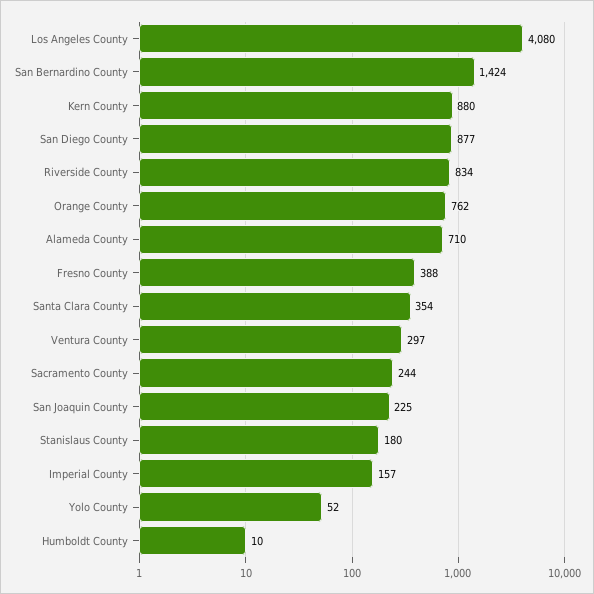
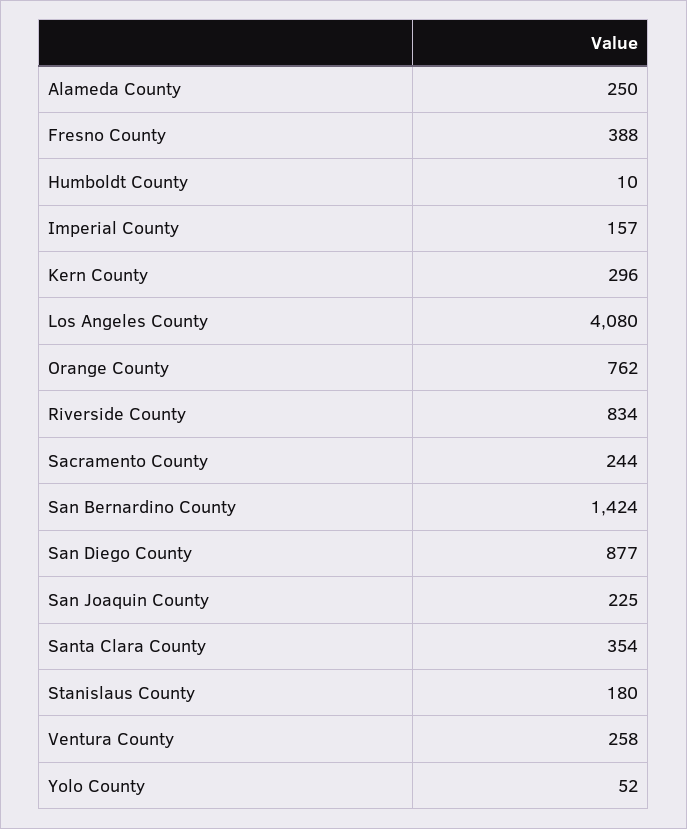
Kern County: 880 -> 296
Alameda County: 710 -> 250
Ventura County: 297 -> 258

